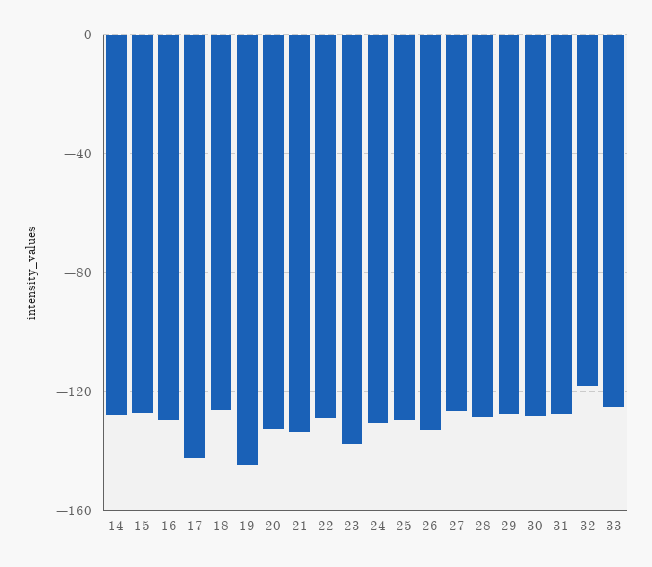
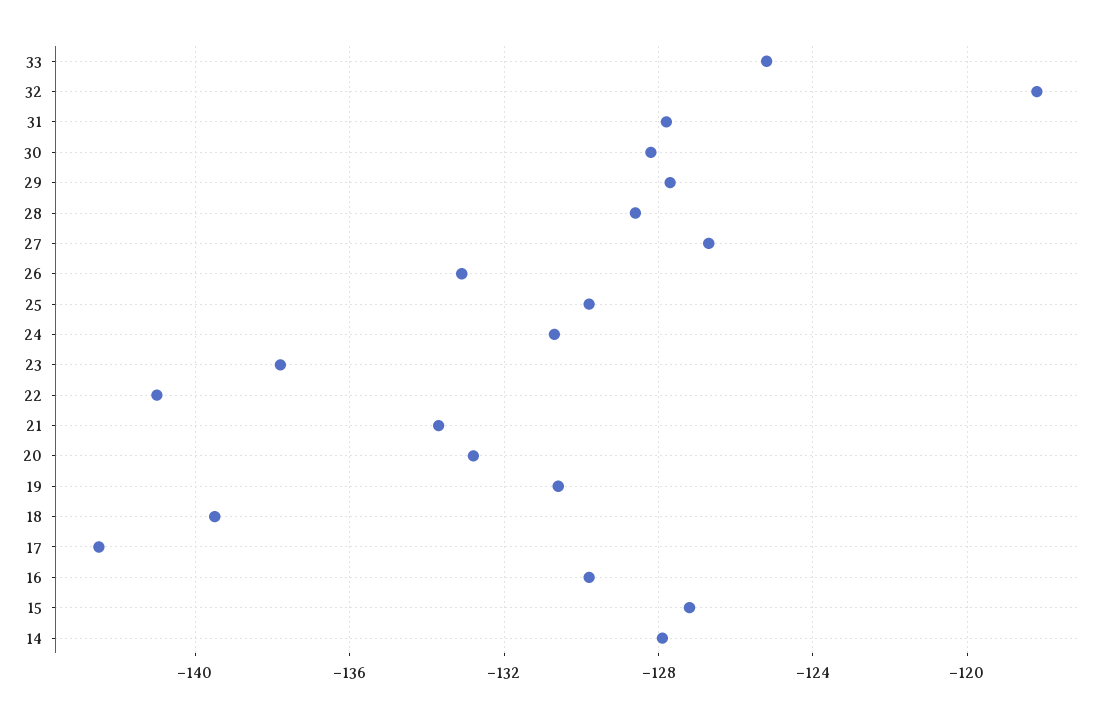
18: -125 -> -139.5
19: -145 -> -130.5
22: -130 -> -141

